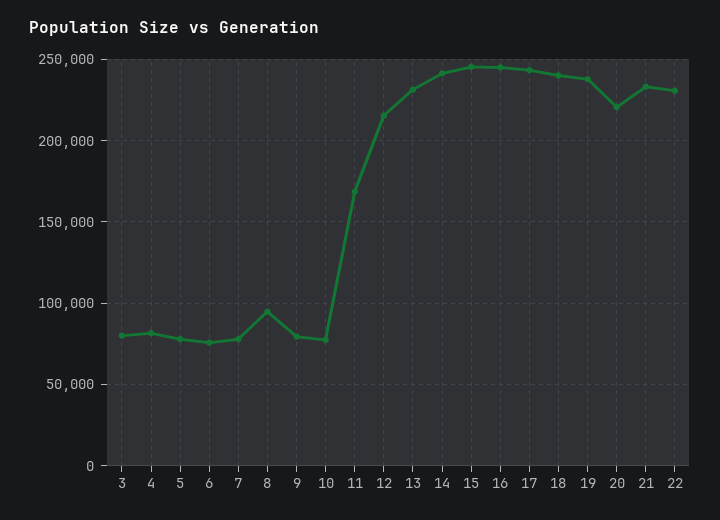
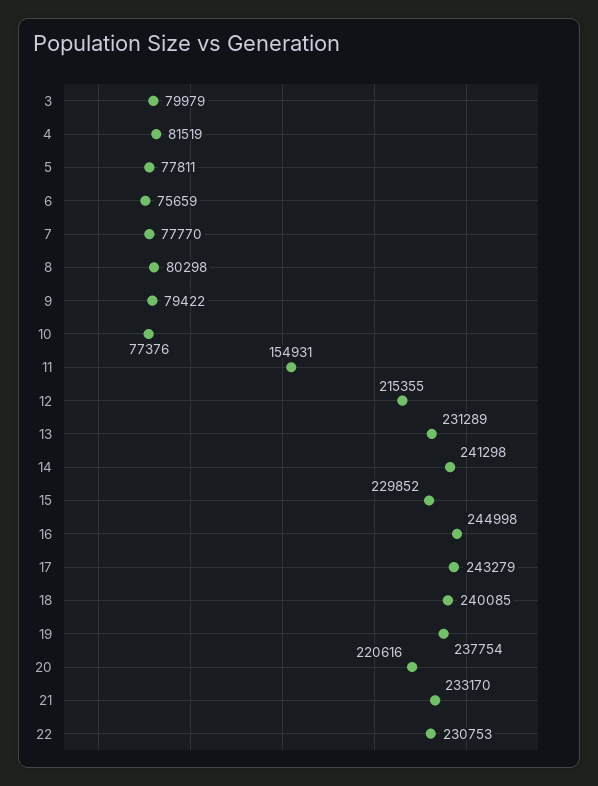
8: 95000 -> 80298
11: 170000 -> 154931
15: 245000 -> 229852

